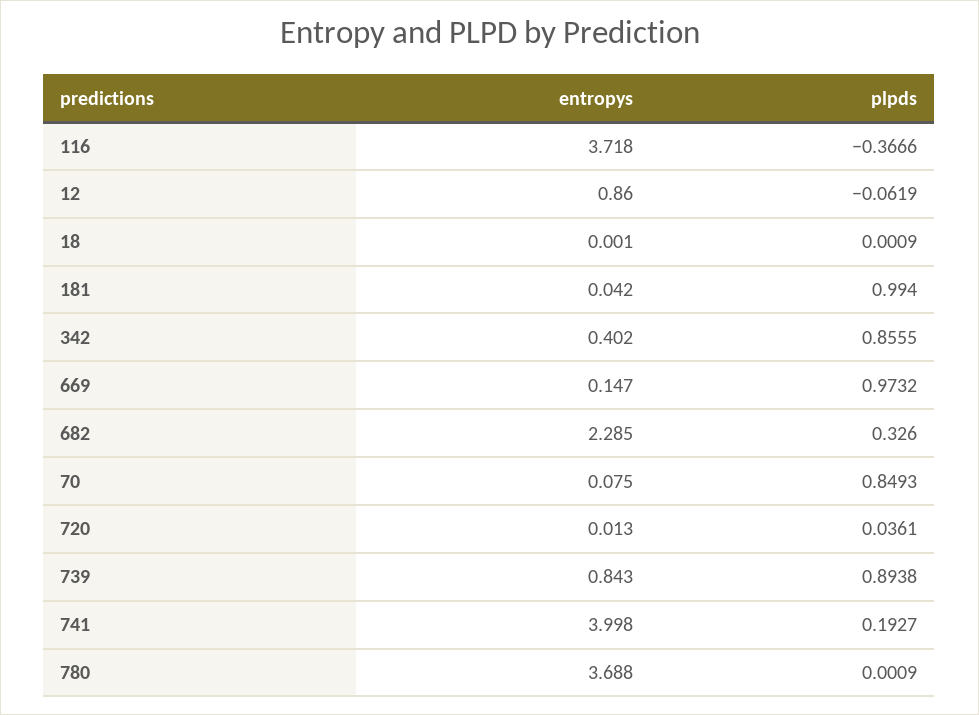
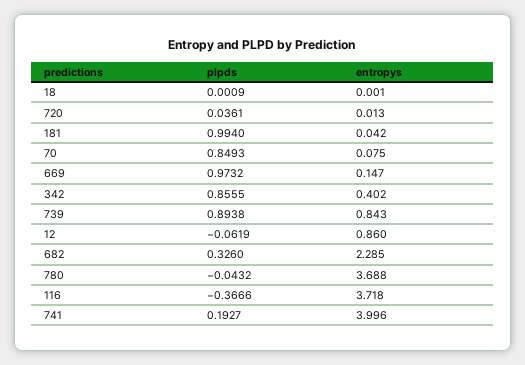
entropys, 741: 3.998 -> 3.996
plpds, 780: 0.0009 -> -0.0432

